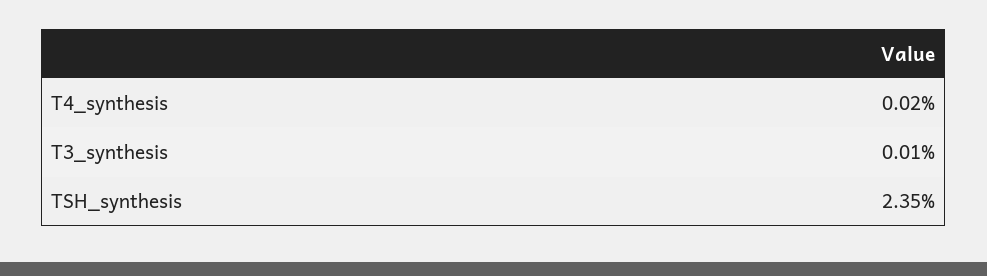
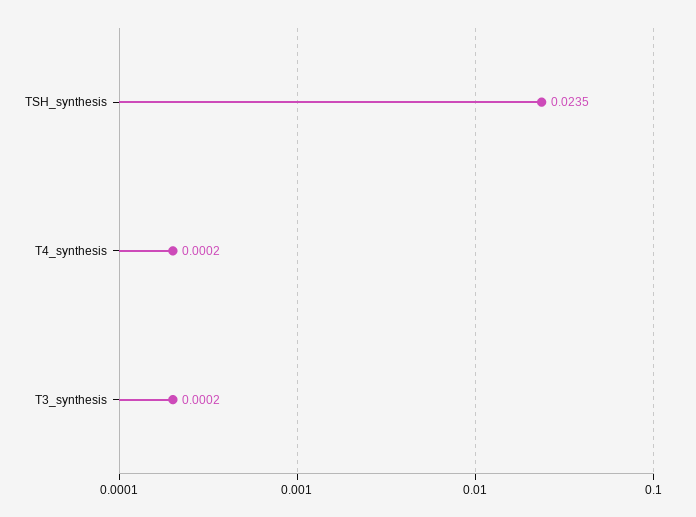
T3_synthesis: 0.0001 -> 0.0002

